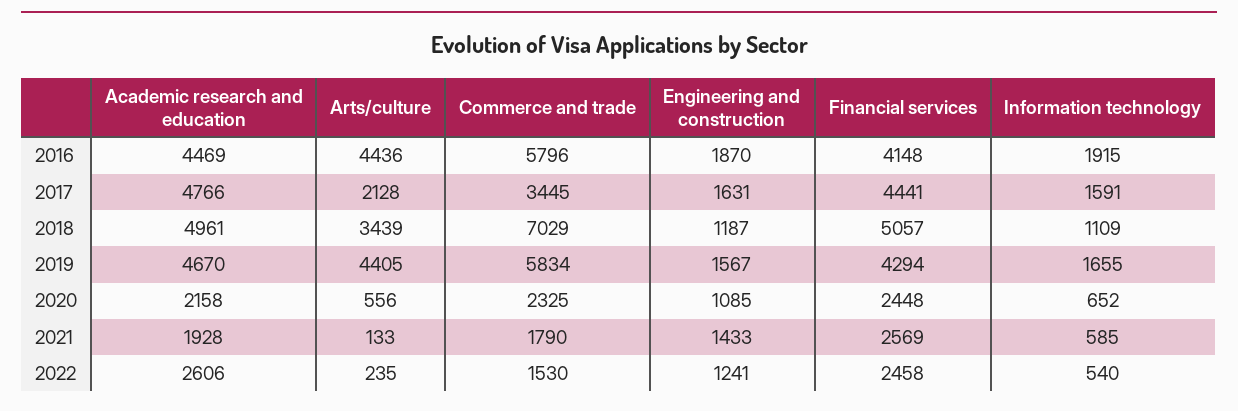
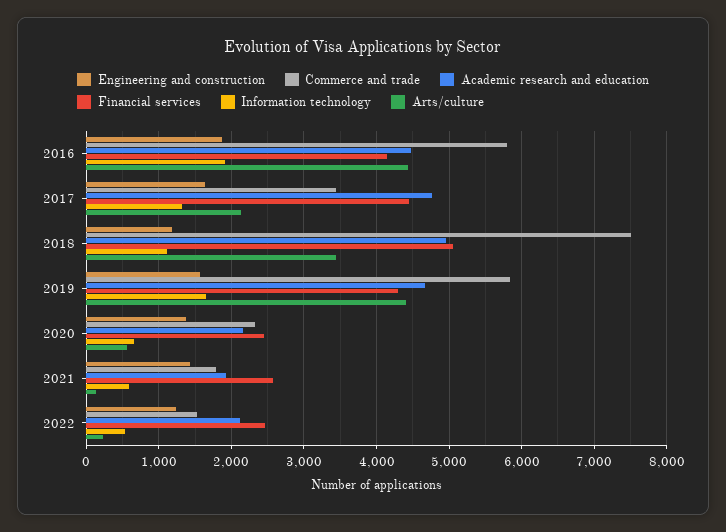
Information technology, 2017: 1591 -> 1300
Commerce and trade, 2018: 7029 -> 7500
Engineering and construction, 2020: 1085 -> 1400
Academic research and education, 2022: 2606 -> 2100

